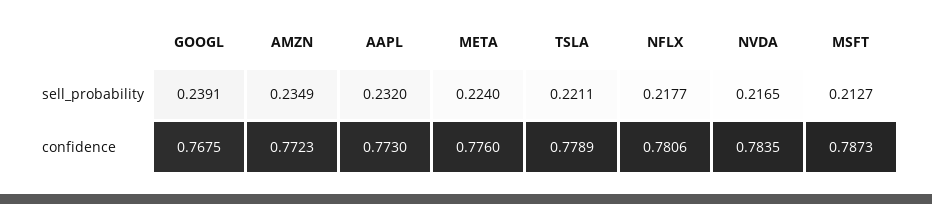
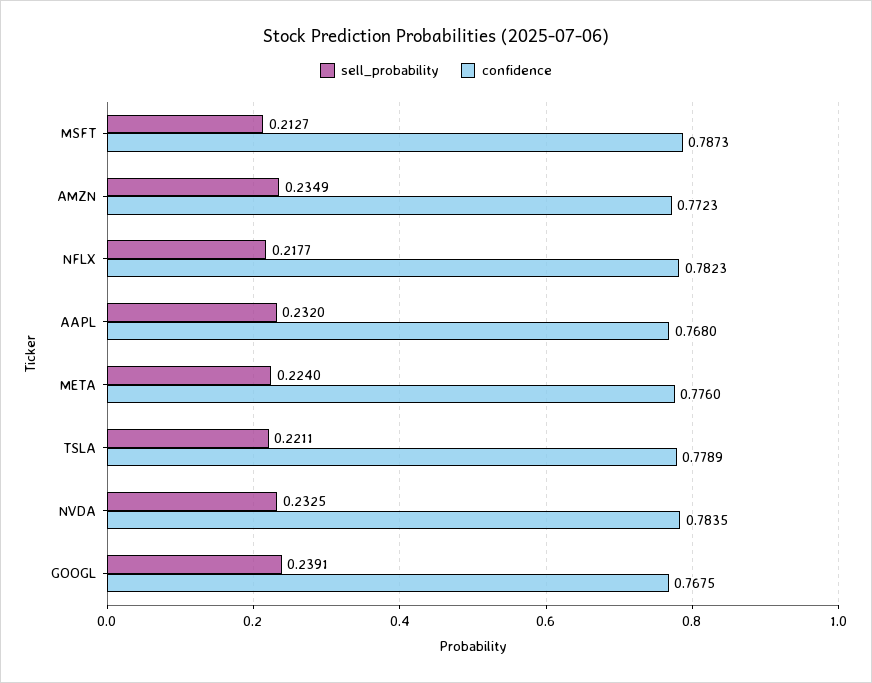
sell_probability, NVDA: 0.2165 -> 0.2325
confidence, AAPL: 0.773 -> 0.768
confidence, NFLX: 0.7806 -> 0.7823

